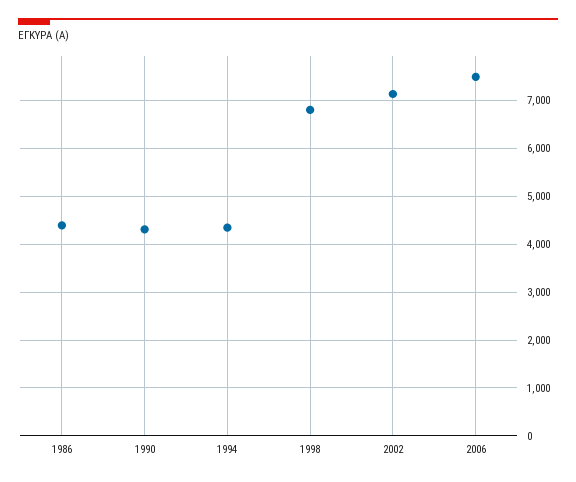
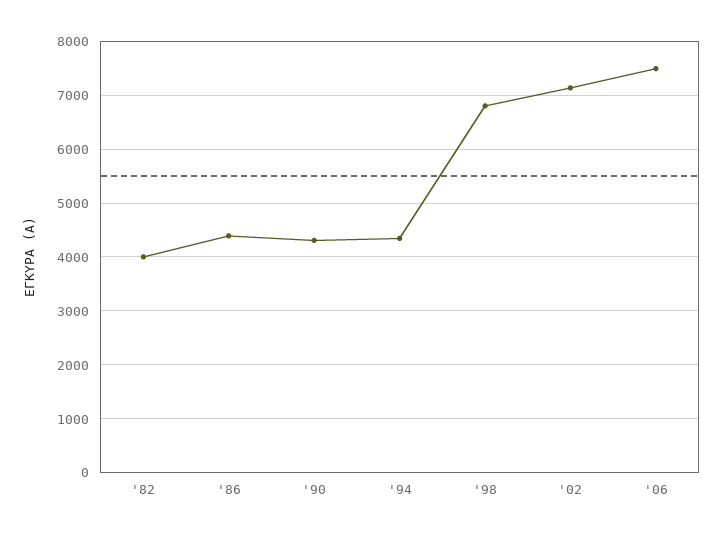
'82: none -> 4000

